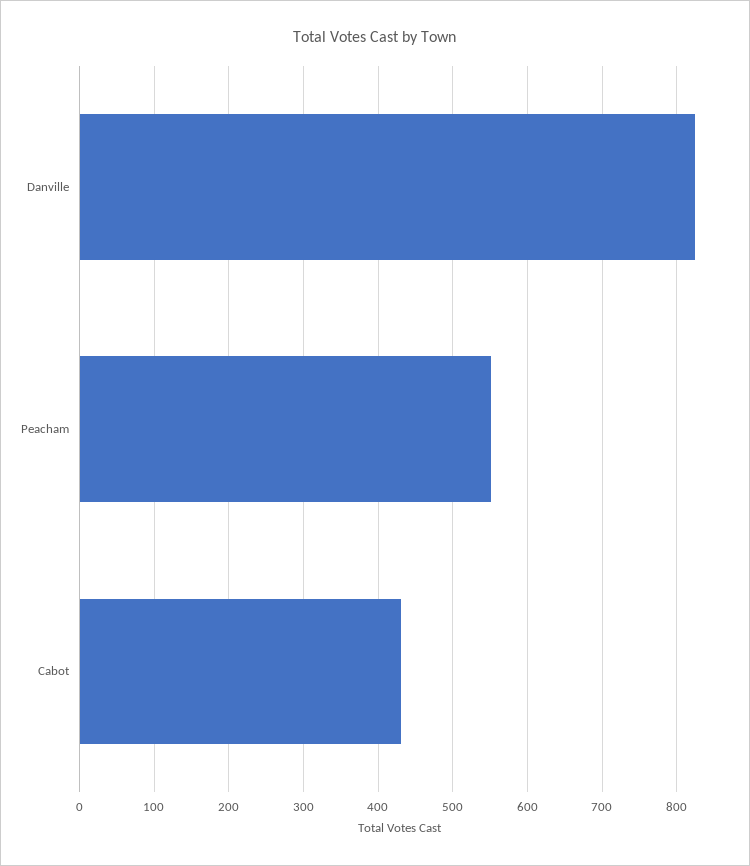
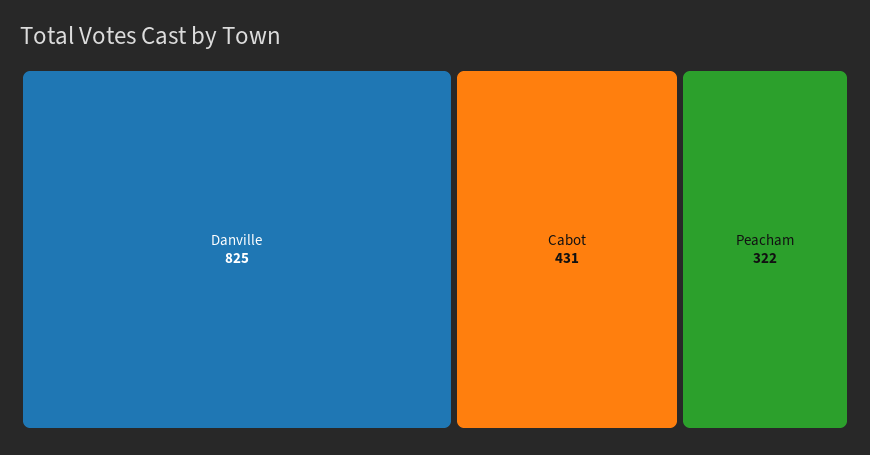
Peacham: 550 -> 322

